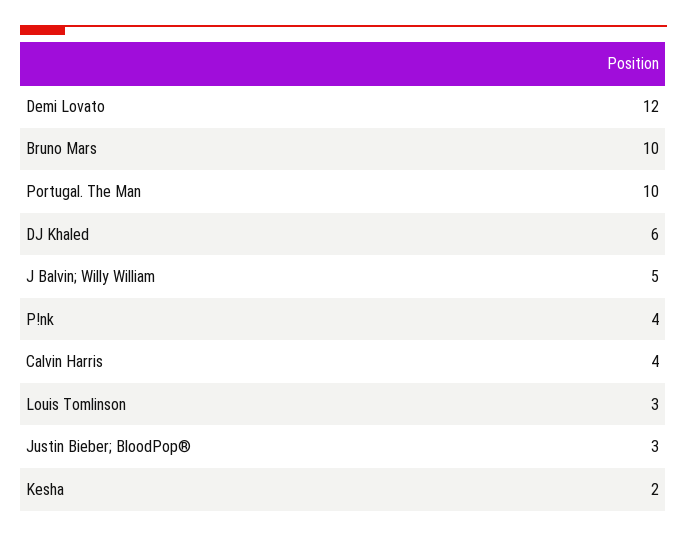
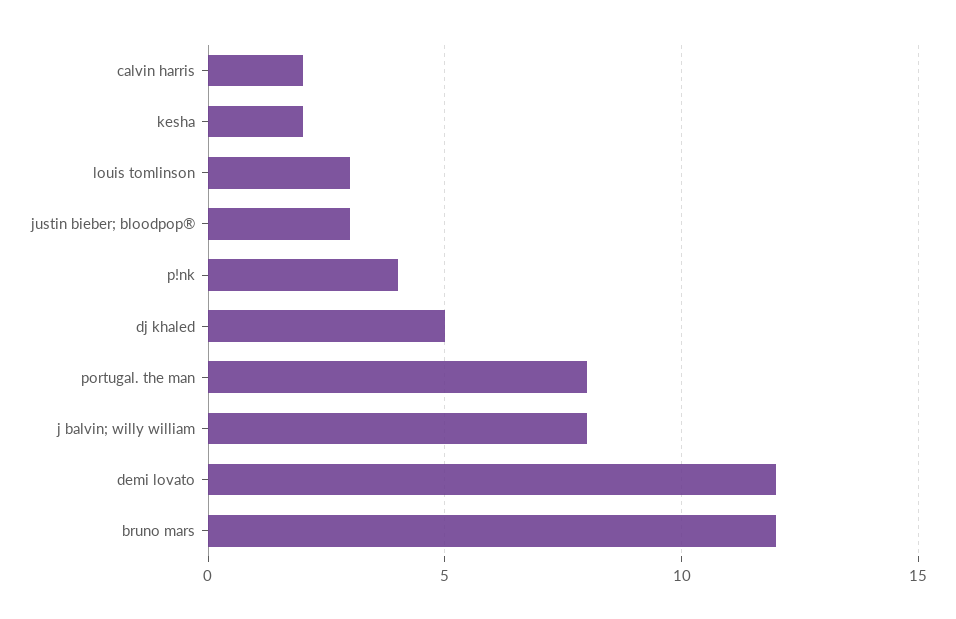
Bruno Mars: 10 -> 12
Portugal. The Man: 10 -> 8
DJ Khaled: 6 -> 5
J Balvin; Willy William: 5 -> 8
Calvin Harris: 4 -> 2

